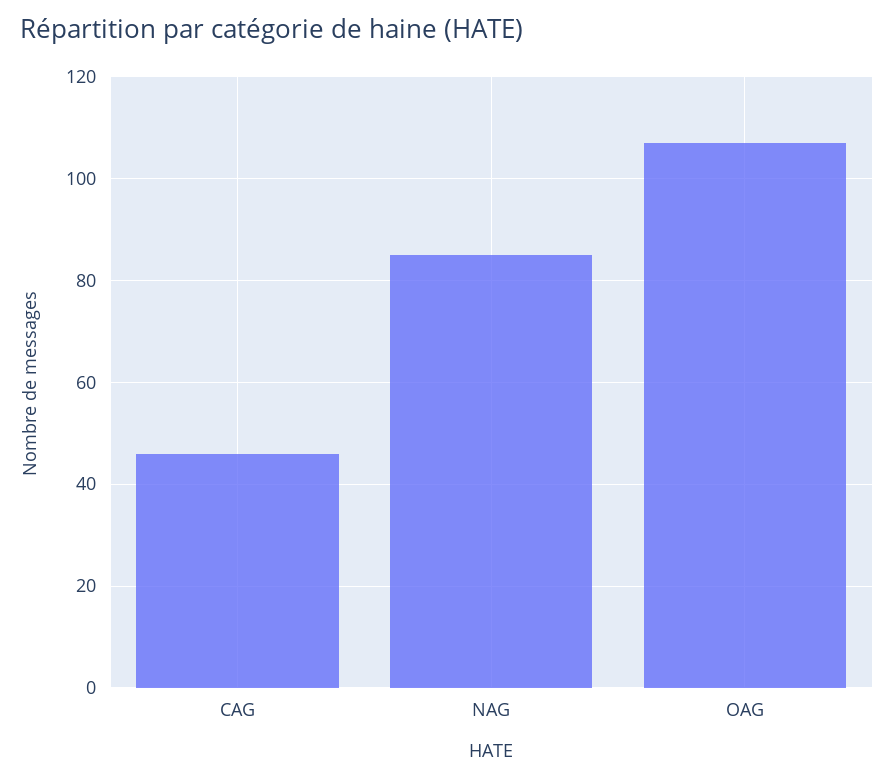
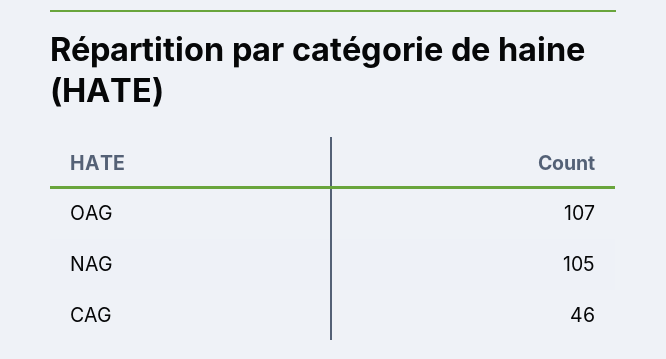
NAG: 85 -> 105

